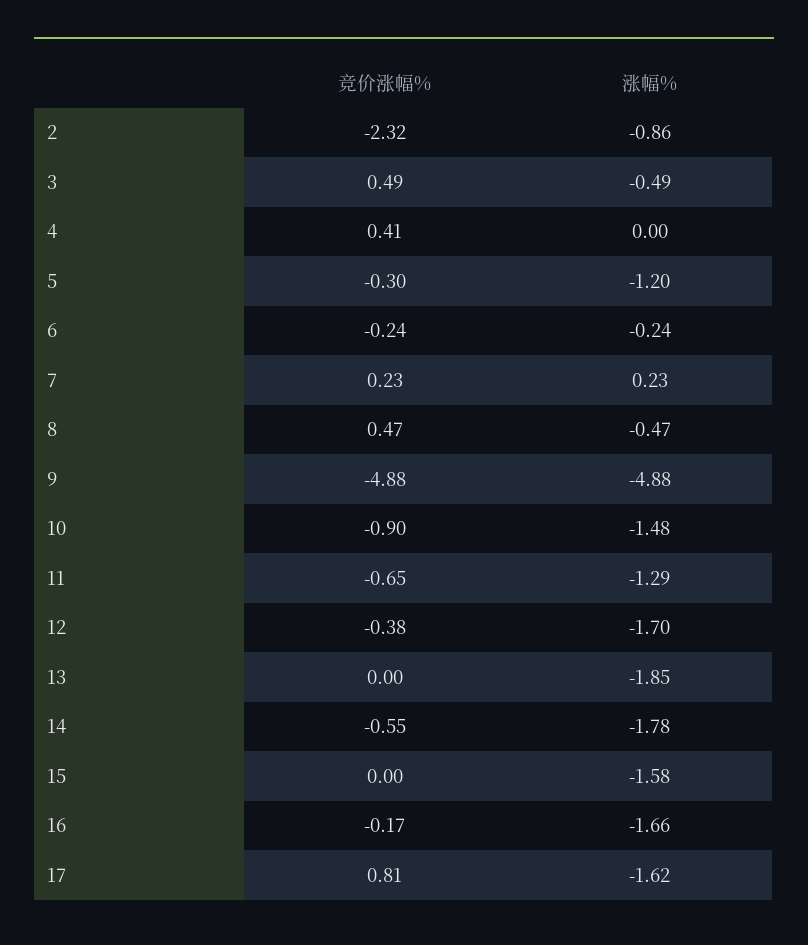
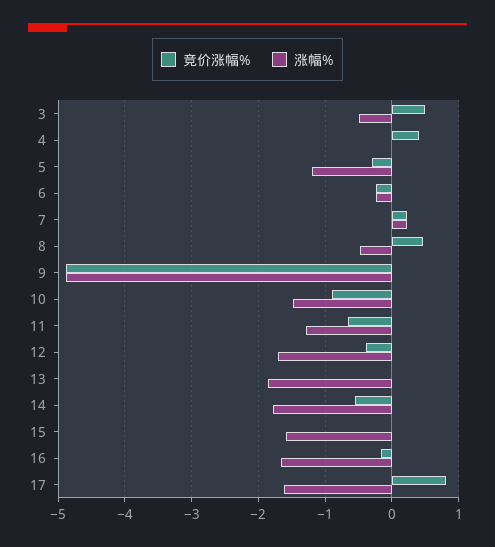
竞价涨幅%, 2: -2.32 -> none
涨幅%, 2: -0.86 -> none

